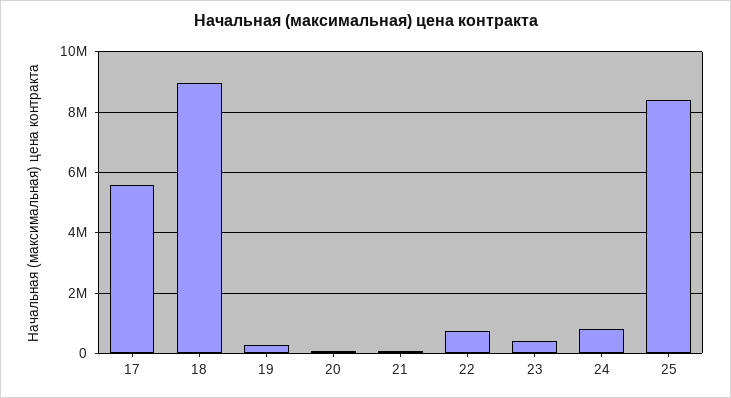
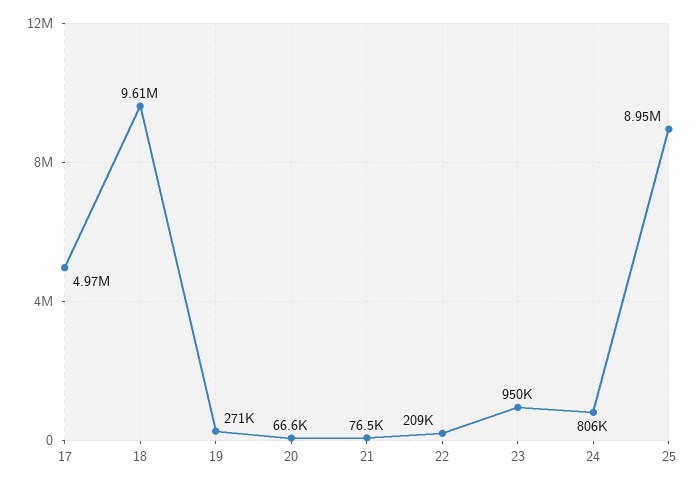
17: 5600000 -> 4970000
18: 9000000 -> 9610000
22: 800000 -> 209000
23: 400000 -> 950000
25: 8400000 -> 8950000

